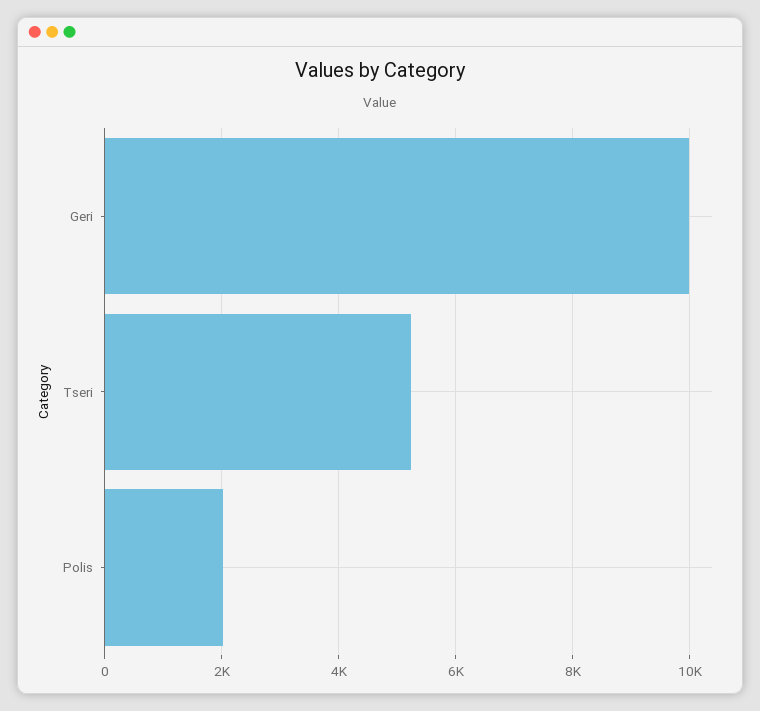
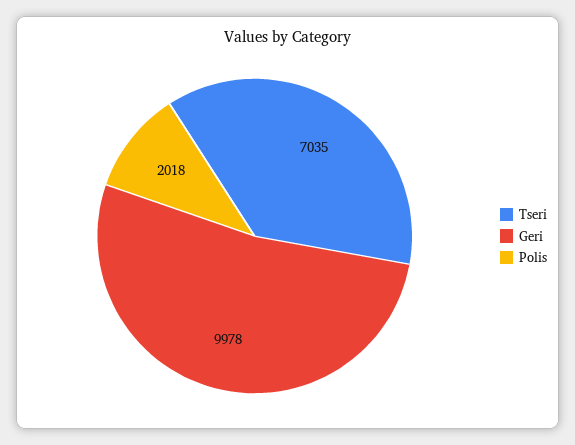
Tseri: 5200 -> 7035

